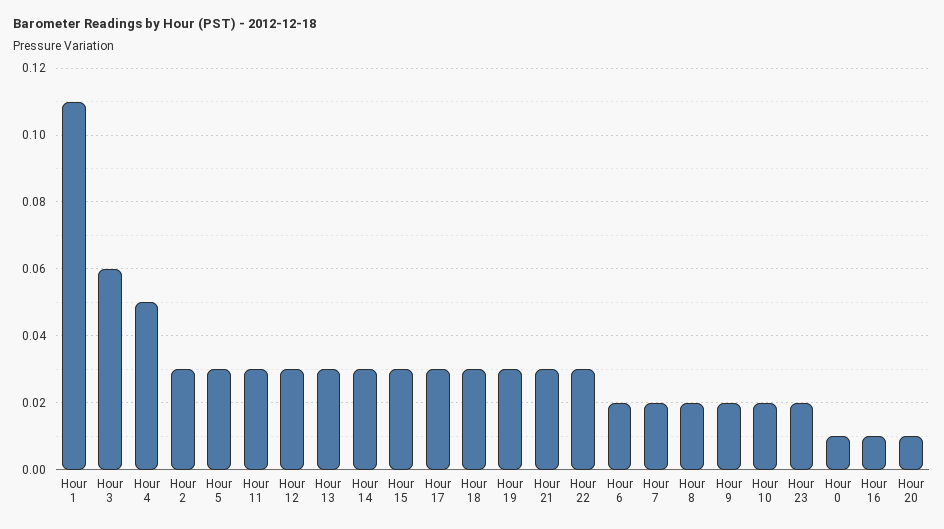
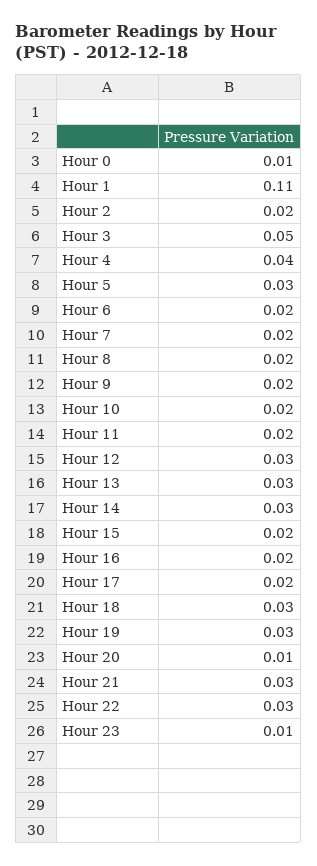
Hour 3: 0.06 -> 0.05
Hour 4: 0.05 -> 0.04
Hour 2: 0.03 -> 0.02
Hour 11: 0.03 -> 0.02
Hour 15: 0.03 -> 0.02
Hour 17: 0.03 -> 0.02
Hour 23: 0.02 -> 0.01
Hour 16: 0.01 -> 0.02

